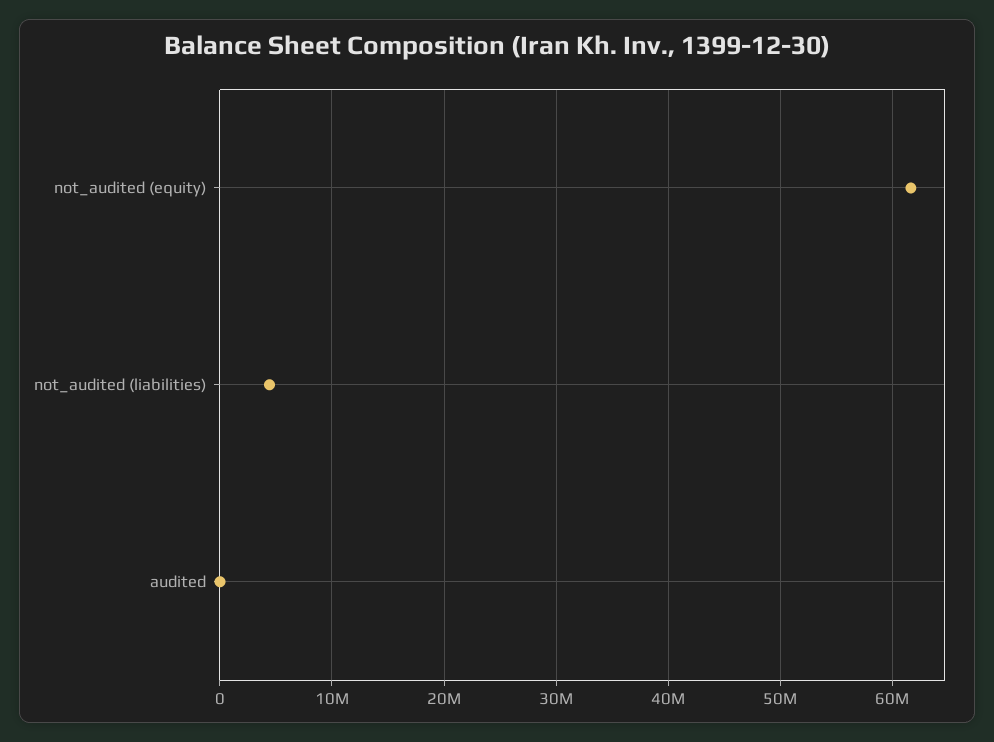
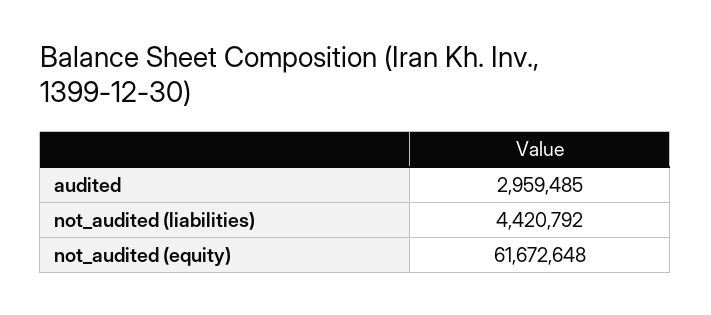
audited: 0 -> 2959485

